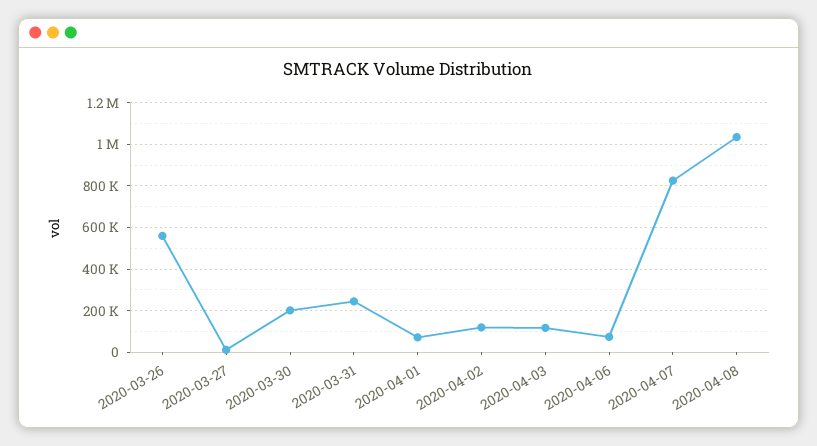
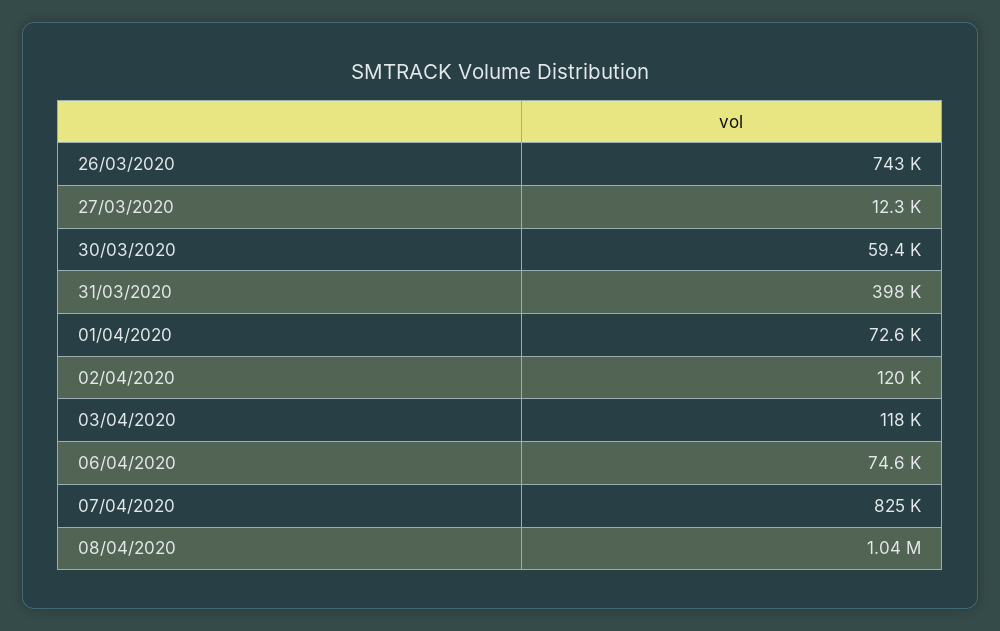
2020-03-26: 550000 -> 743000
2020-03-30: 200000 -> 59400
2020-03-31: 250000 -> 398000

